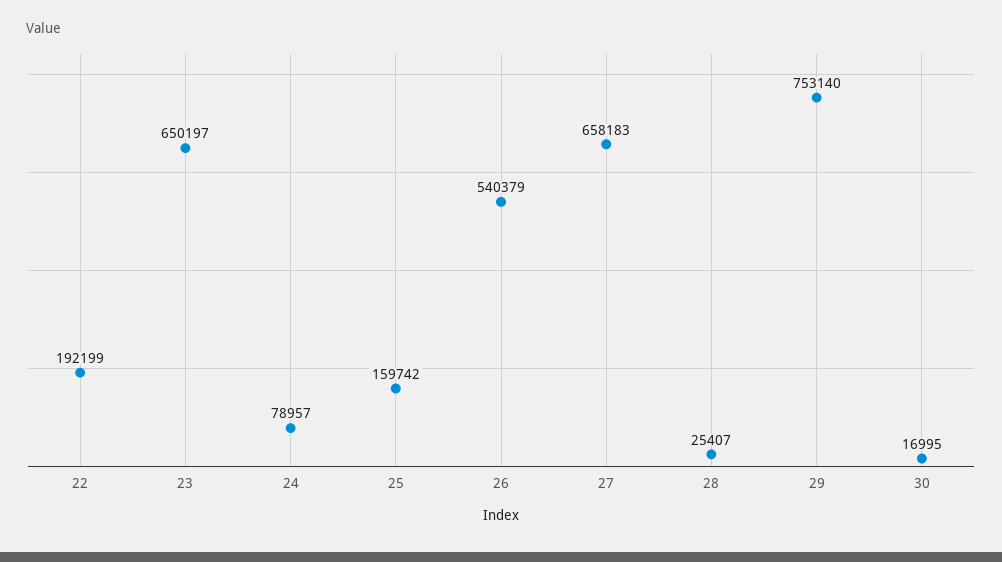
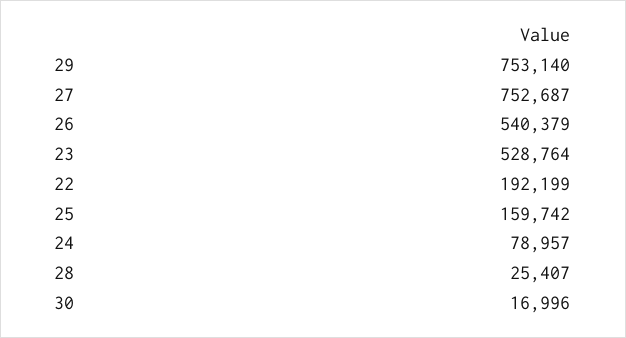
23: 650197 -> 528764
27: 658183 -> 752687
30: 16995 -> 16996

